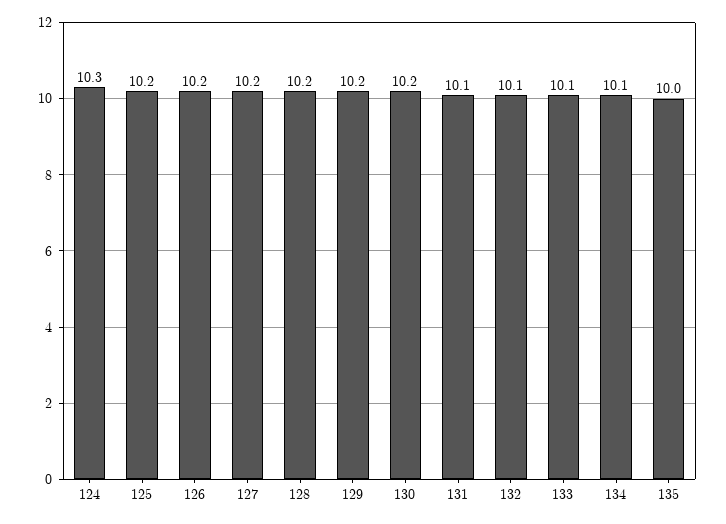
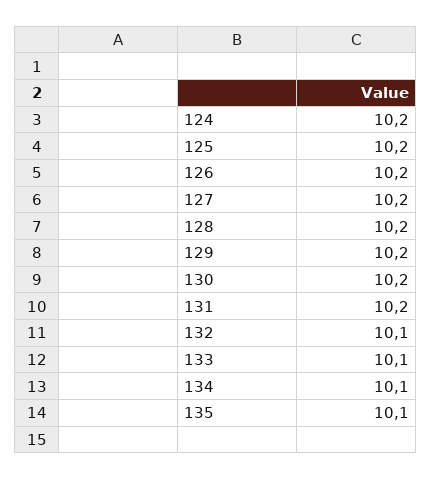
124: 10.3 -> 10.2
131: 10.1 -> 10.2
135: 10 -> 10.1

